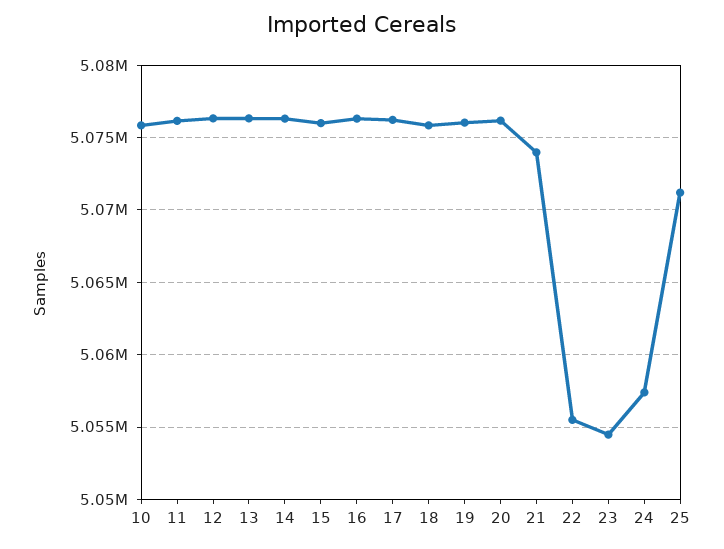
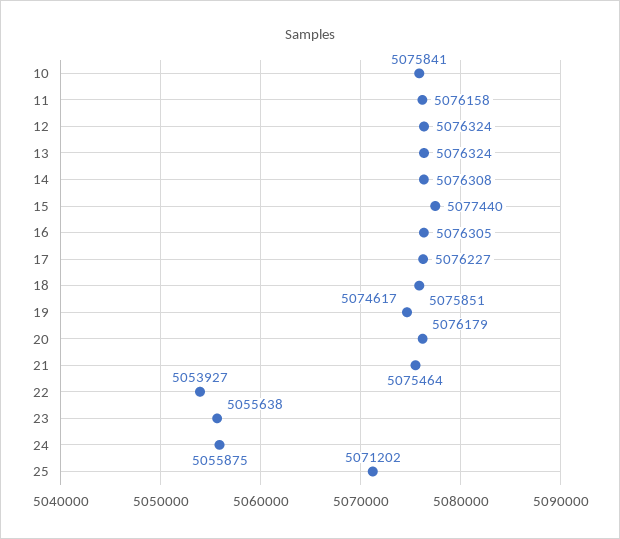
15: 5076000 -> 5077440
19: 5076000 -> 5074617
21: 5074000 -> 5075464
22: 5055500 -> 5053927
23: 5054500 -> 5055638
24: 5057500 -> 5055875

